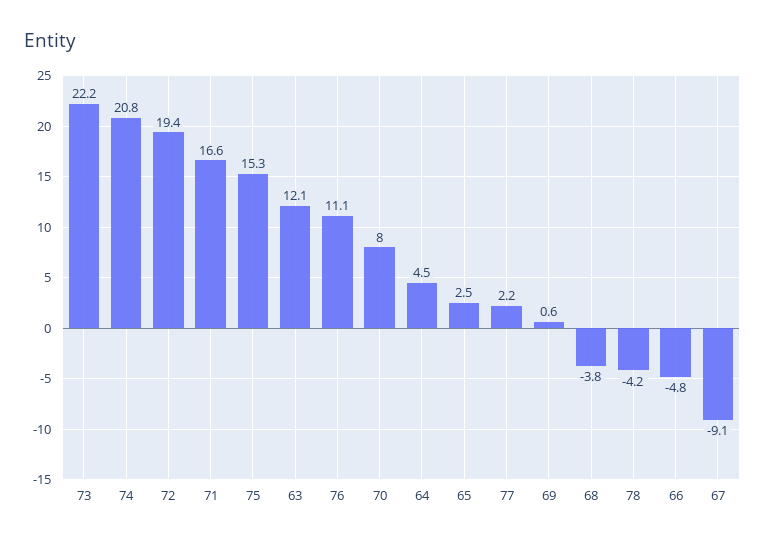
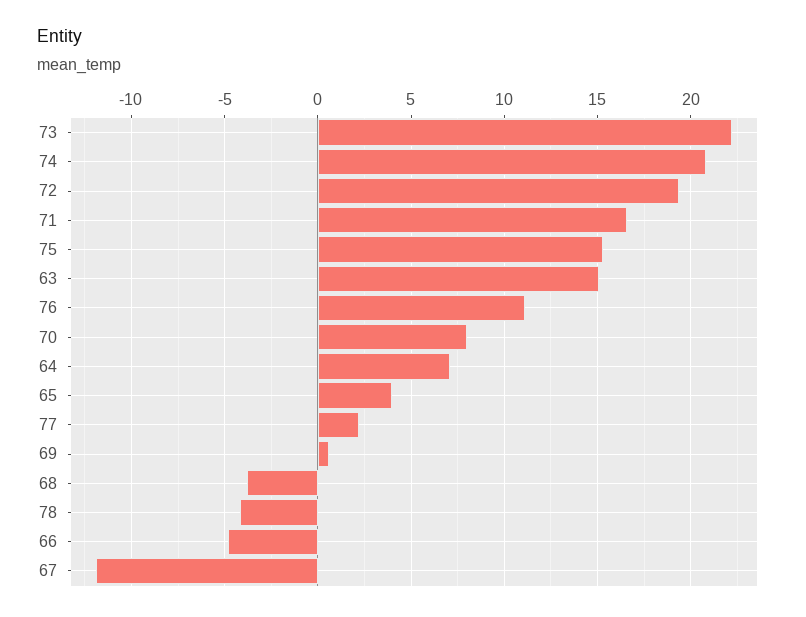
63: 12.1 -> 15
64: 4.5 -> 7
65: 2.5 -> 4
67: -9.1 -> -12

